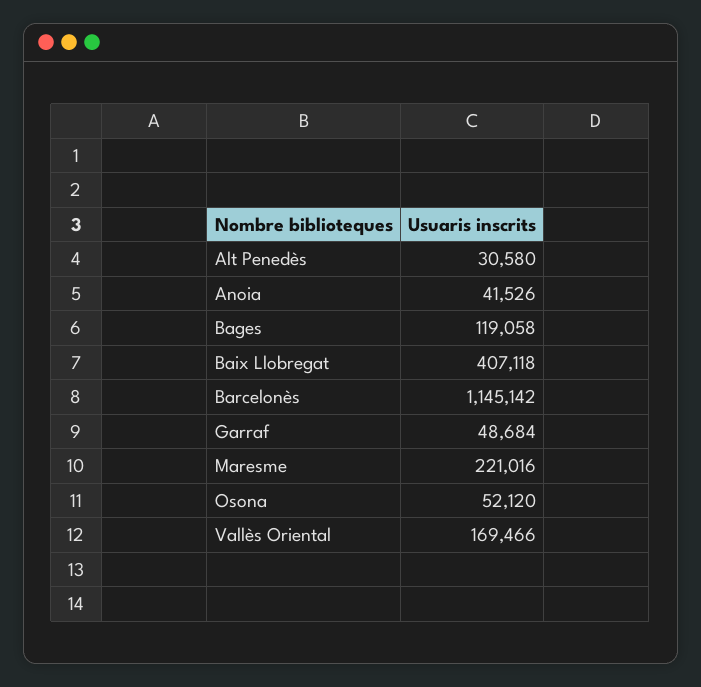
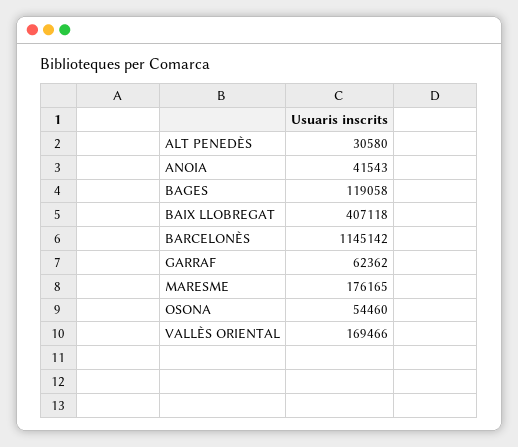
Anoia: 41526 -> 41543
Garraf: 48684 -> 62362
Maresme: 221016 -> 176165
Osona: 52120 -> 54460

